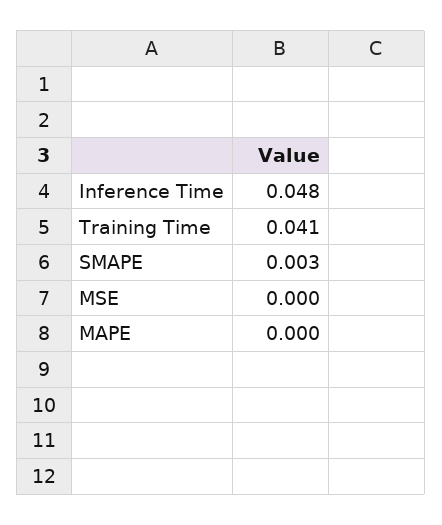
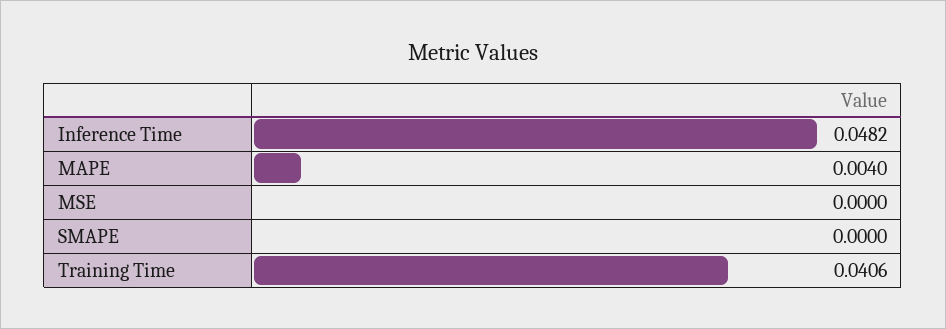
SMAPE: 0.003 -> 0
MAPE: 0 -> 0.004

